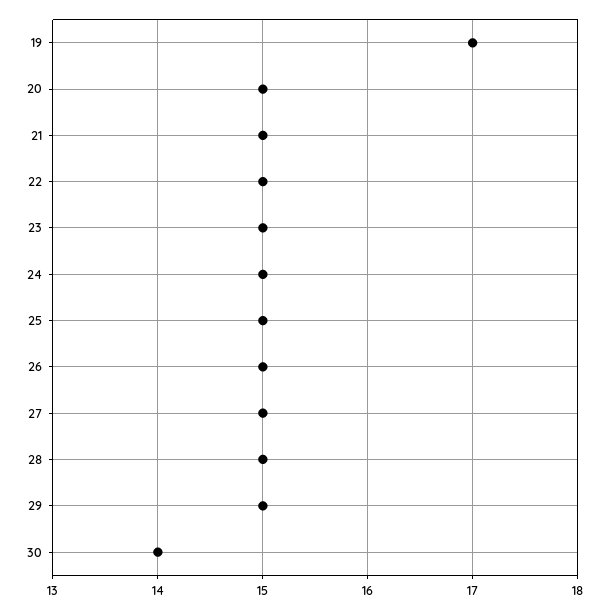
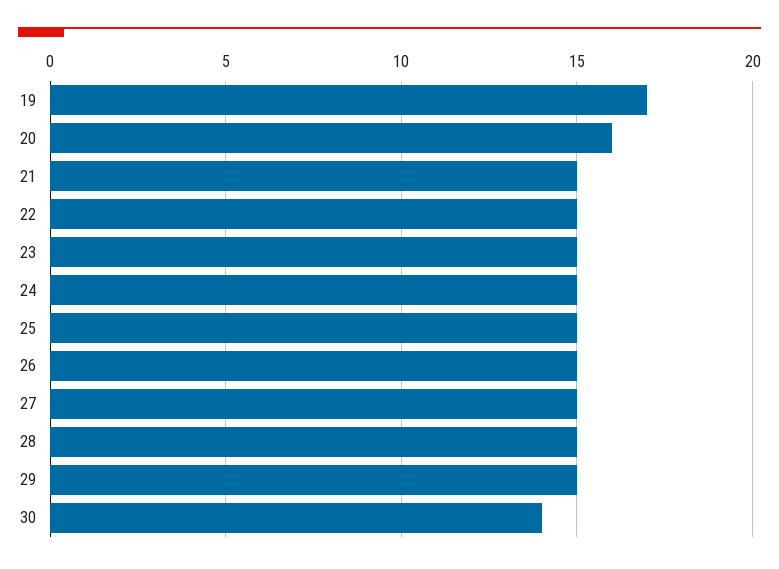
20: 15 -> 16

